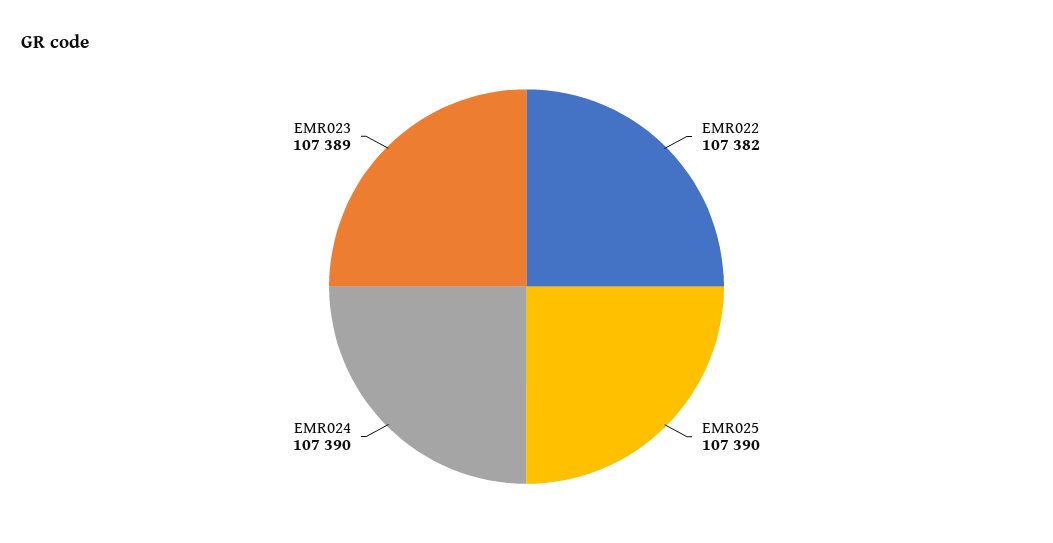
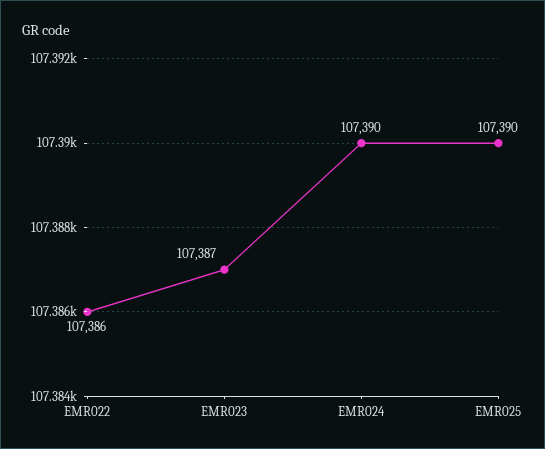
EMR022: 107382 -> 107386
EMR023: 107389 -> 107387

